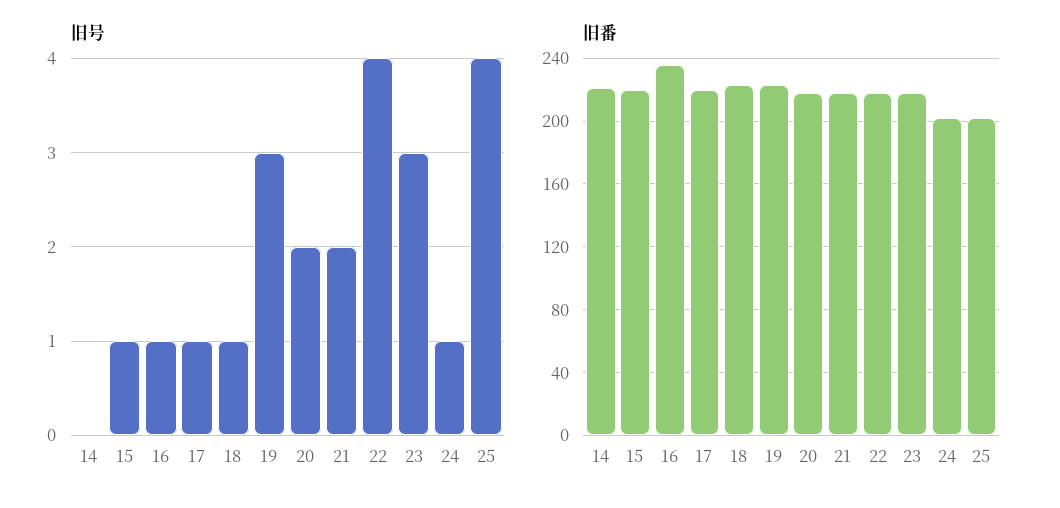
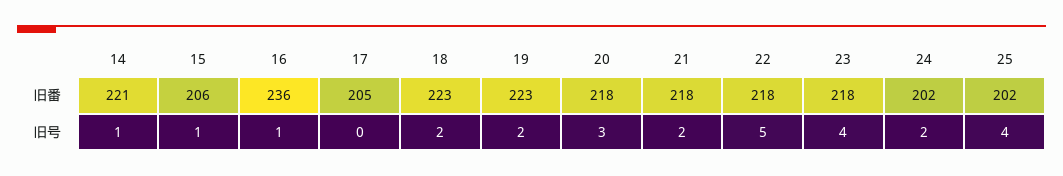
旧号, 14: 0 -> 1
旧号, 17: 1 -> 0
旧号, 18: 1 -> 2
旧号, 19: 3 -> 2
旧号, 20: 2 -> 3
旧号, 22: 4 -> 5
旧号, 23: 3 -> 4
旧号, 24: 1 -> 2
旧番, 15: 220 -> 206
旧番, 17: 220 -> 205

